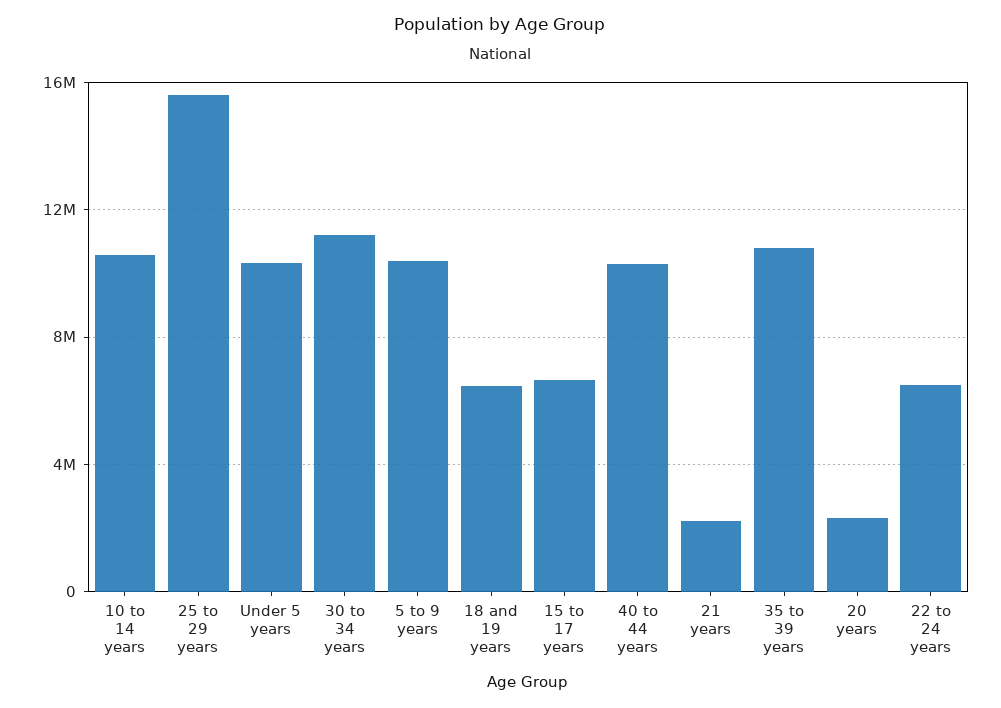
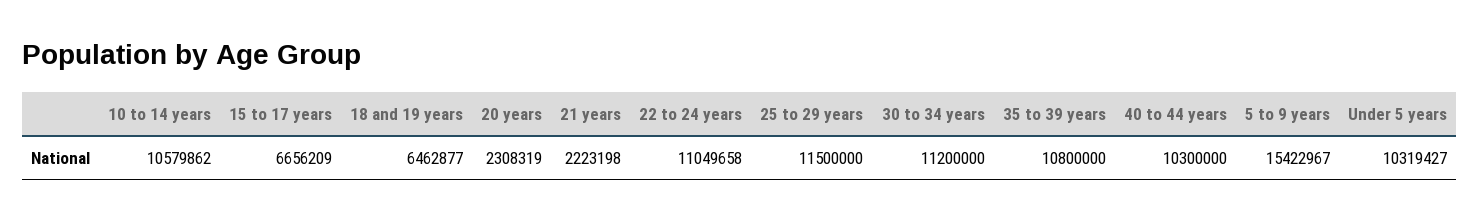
25 to 29 years: 15500000 -> 11500000
5 to 9 years: 10500000 -> 15422967
22 to 24 years: 6500000 -> 11049658

